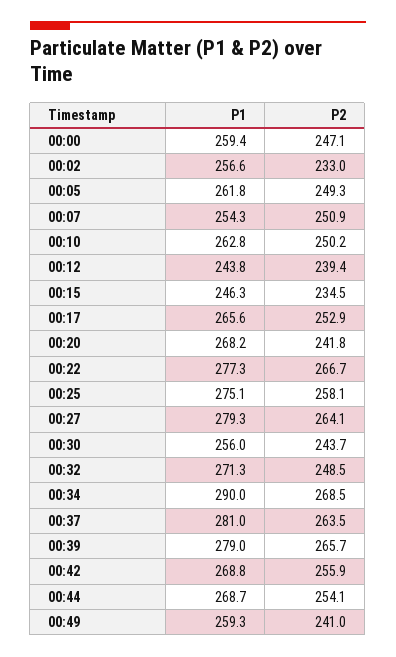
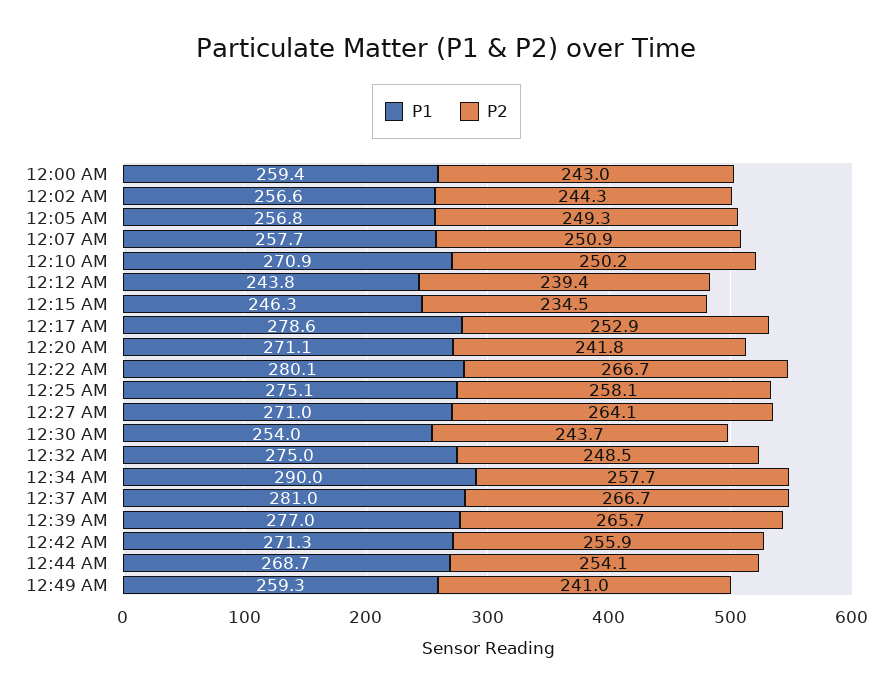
P2, 00:00: 247.1 -> 243
P2, 00:02: 233 -> 244.3
P1, 00:05: 261.8 -> 256.8
P1, 00:07: 254.3 -> 257.7
P1, 00:10: 262.8 -> 270.9
P1, 00:17: 265.6 -> 278.6
P1, 00:20: 268.2 -> 271.1
P1, 00:22: 277.3 -> 280.1
P1, 00:27: 279.3 -> 271
P1, 00:30: 256 -> 254
P1, 00:32: 271.3 -> 275
P2, 00:34: 268.5 -> 257.7
P2, 00:37: 263.5 -> 266.7
P1, 00:39: 279 -> 277
P1, 00:42: 268.8 -> 271.3

